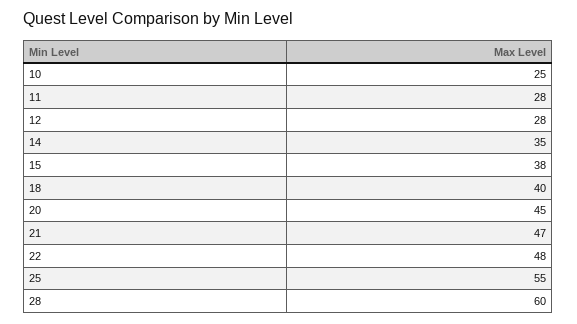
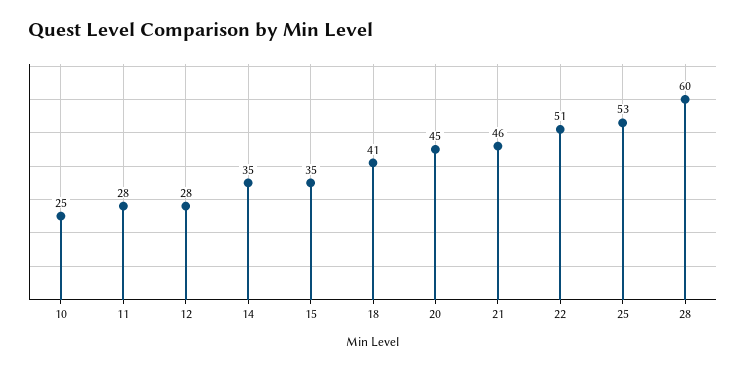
15: 38 -> 35
18: 40 -> 41
21: 47 -> 46
22: 48 -> 51
25: 55 -> 53

